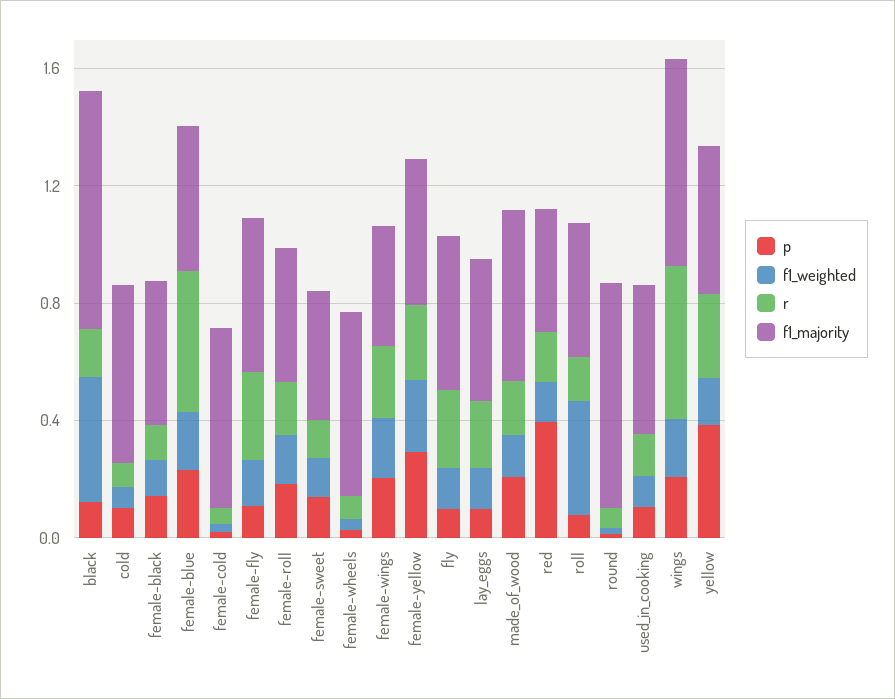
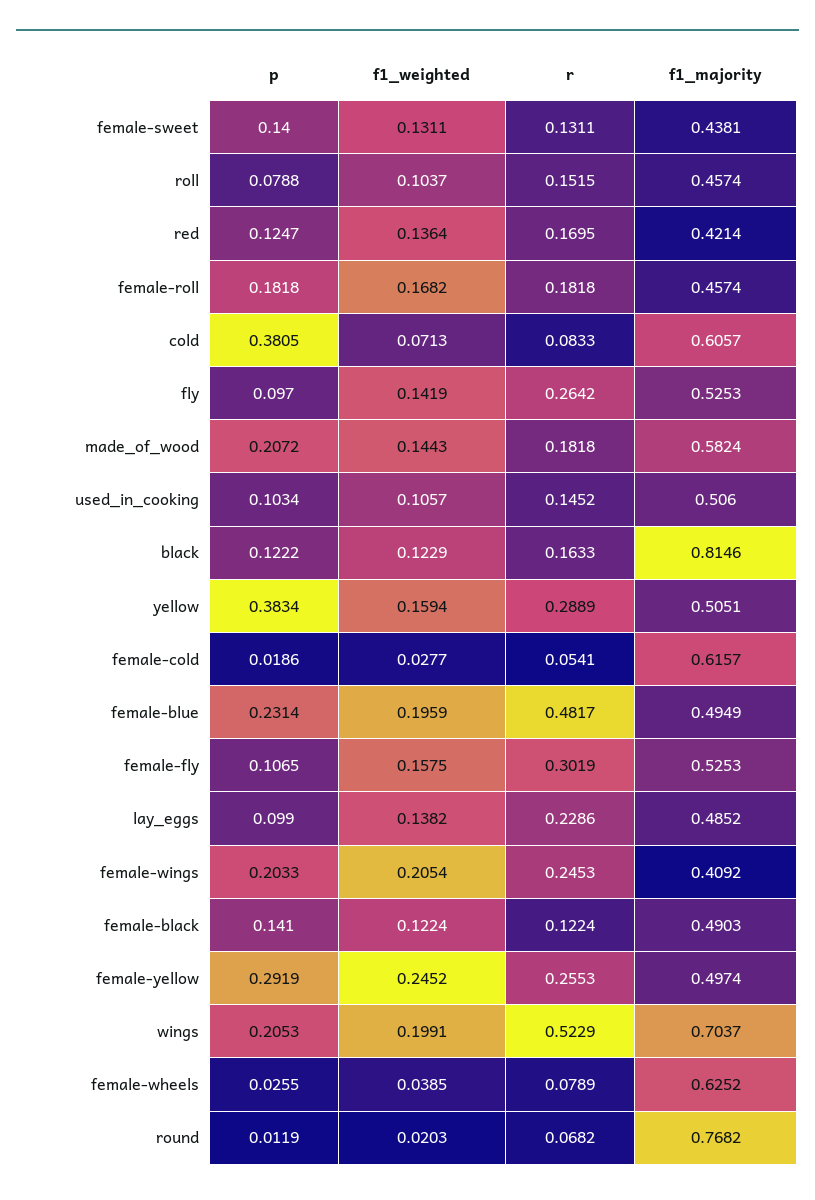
f1_weighted, black: 0.4 -> 0.1229
p, cold: 0.1 -> 0.3805
p, red: 0.4 -> 0.1247
f1_weighted, roll: 0.4 -> 0.1037

